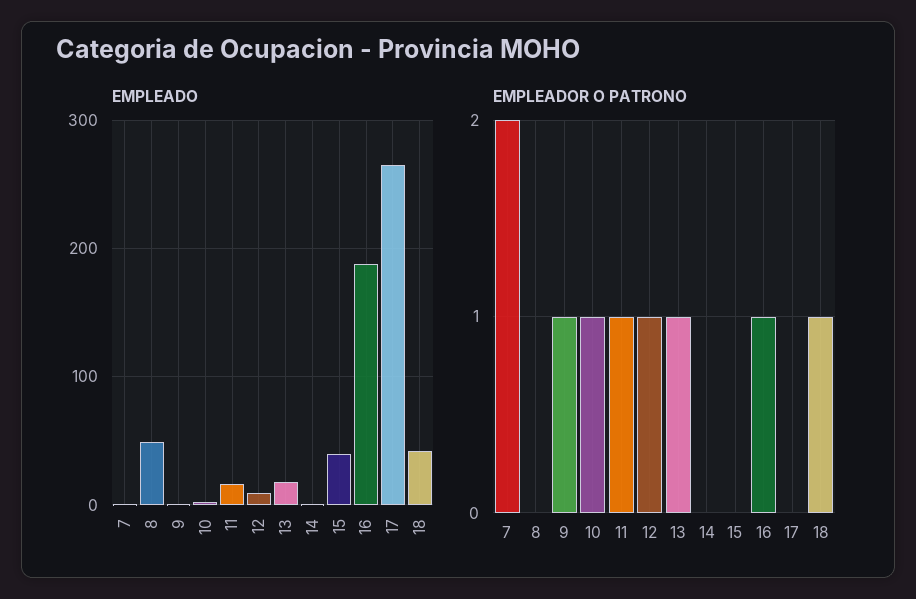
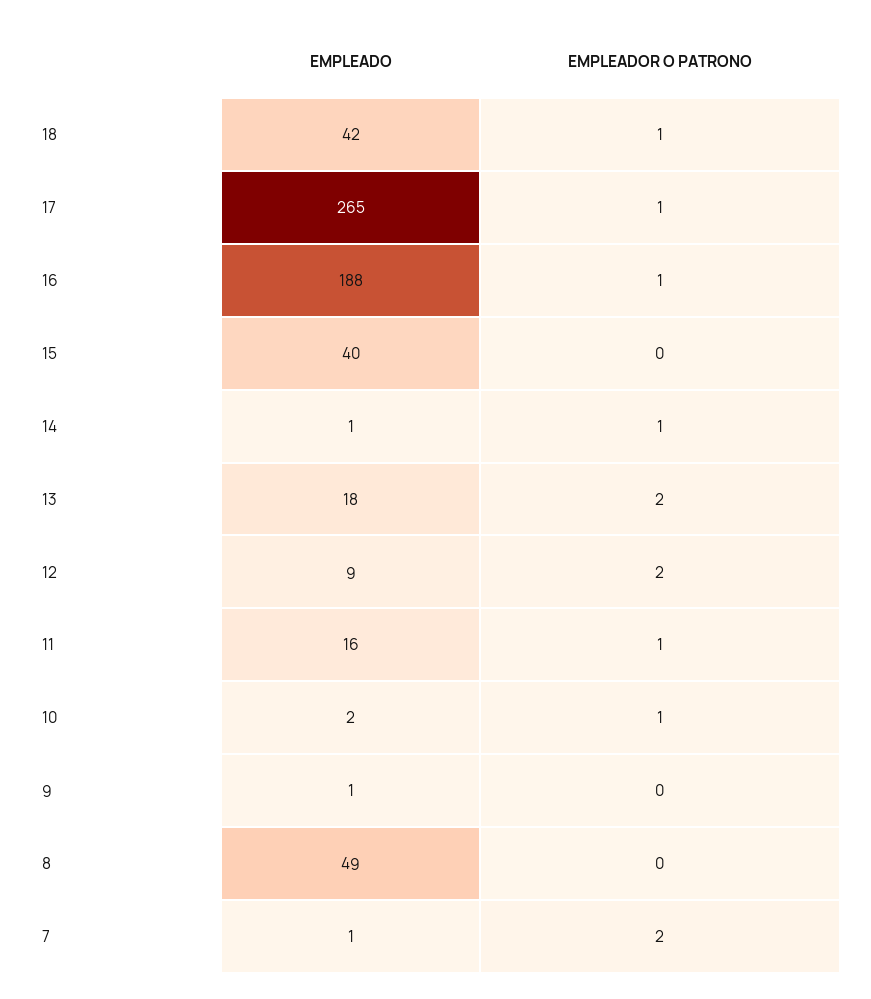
EMPLEADOR O PATRONO, 9: 1 -> 0
EMPLEADOR O PATRONO, 12: 1 -> 2
EMPLEADOR O PATRONO, 13: 1 -> 2
EMPLEADOR O PATRONO, 14: 0 -> 1
EMPLEADOR O PATRONO, 17: 0 -> 1

